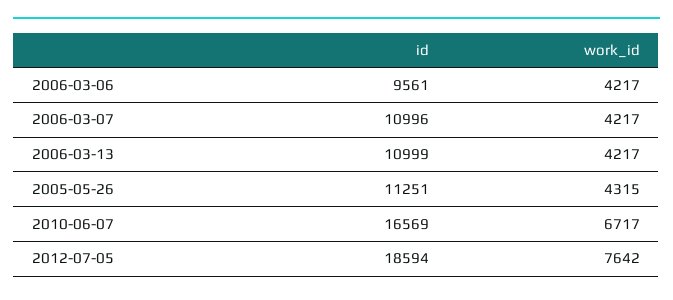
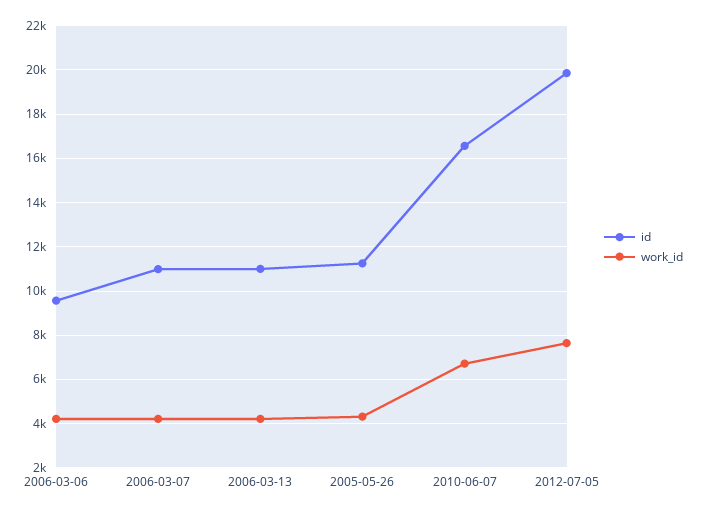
id, 2012-07-05: 18594 -> 20000

